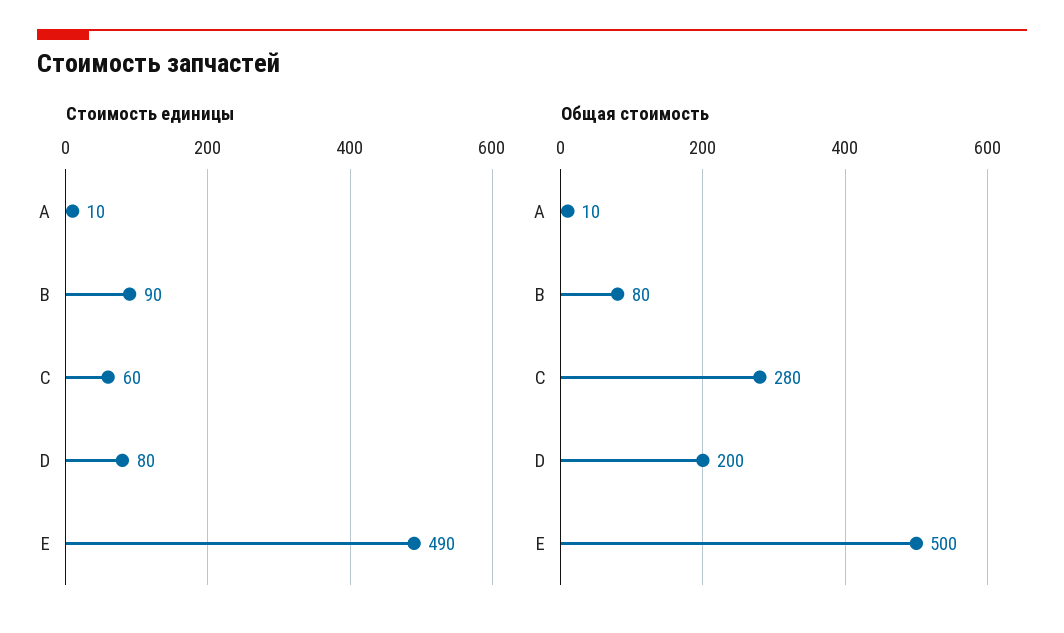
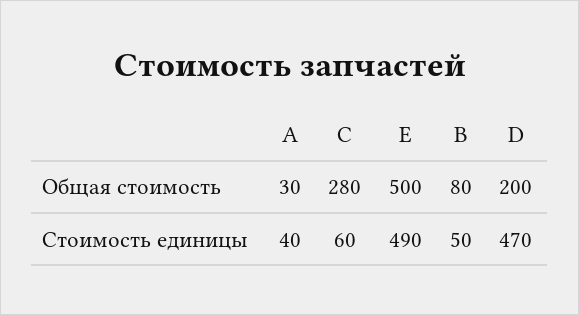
Стоимость единицы, A: 10 -> 40
Стоимость единицы, B: 90 -> 50
Стоимость единицы, D: 80 -> 470
Общая стоимость, A: 10 -> 30

